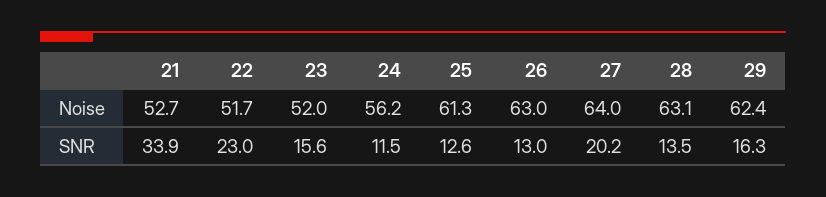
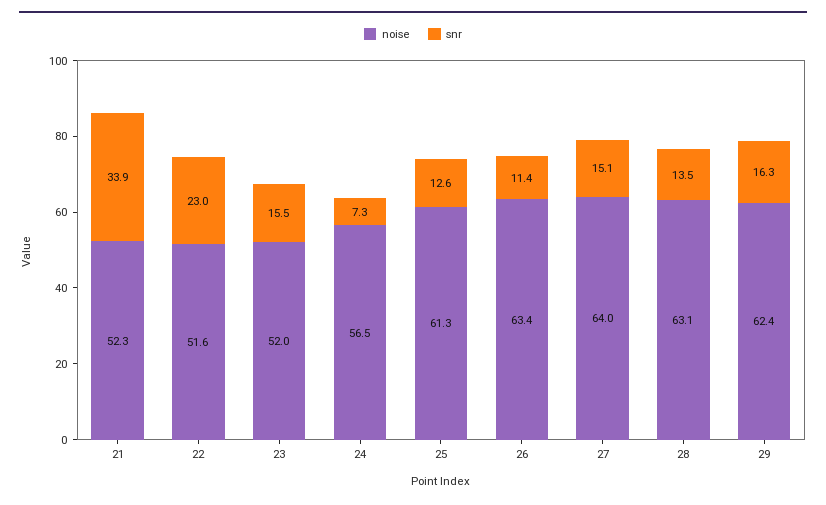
Noise, 21: 52.7 -> 52.3
Noise, 22: 51.7 -> 51.6
Noise, 24: 56.2 -> 56.5
Noise, 26: 63 -> 63.4
SNR, 23: 15.6 -> 15.5
SNR, 24: 11.5 -> 7.3
SNR, 26: 13 -> 11.4
SNR, 27: 20.2 -> 15.1

